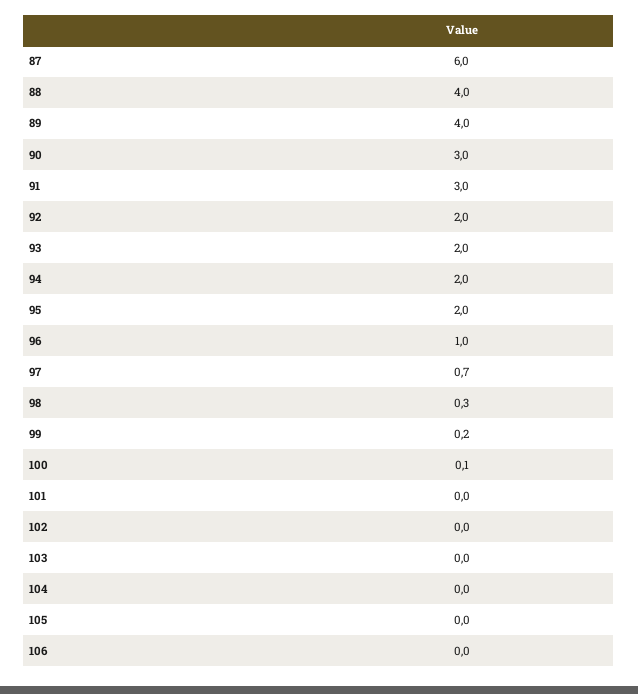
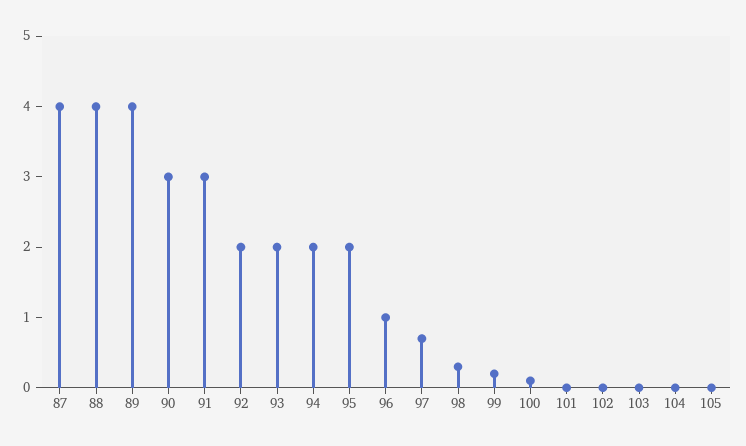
87: 6 -> 4
106: 0 -> none

